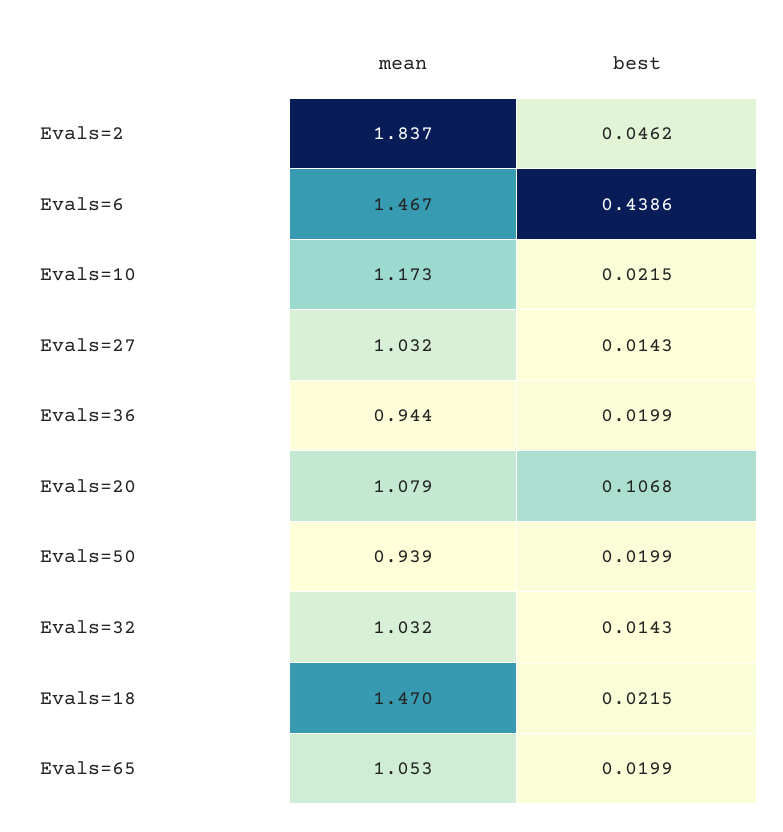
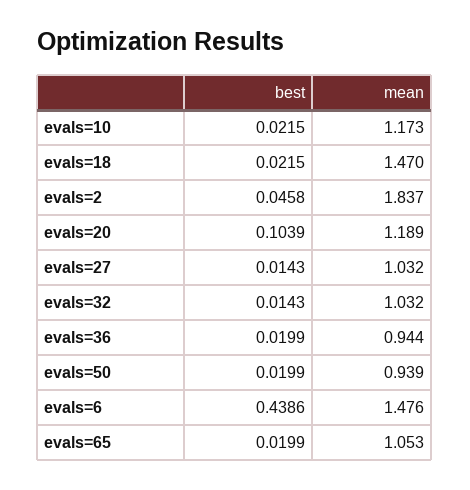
best, Evals=2: 0.0462 -> 0.0458
mean, Evals=6: 1.467 -> 1.476
mean, Evals=20: 1.079 -> 1.189
best, Evals=20: 0.1068 -> 0.1039

